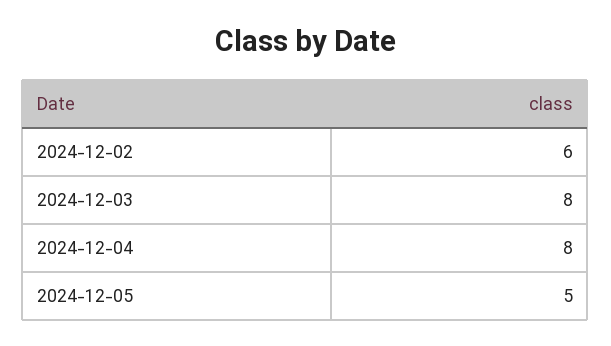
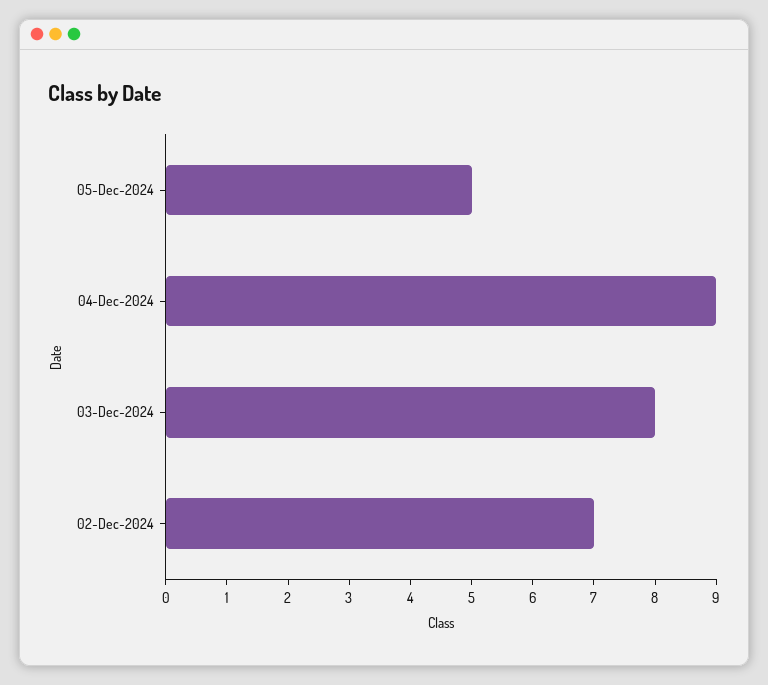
2024-12-02: 6 -> 7
2024-12-04: 8 -> 9

